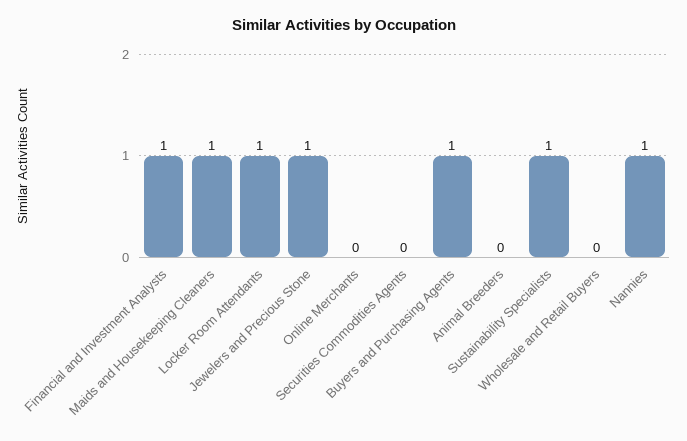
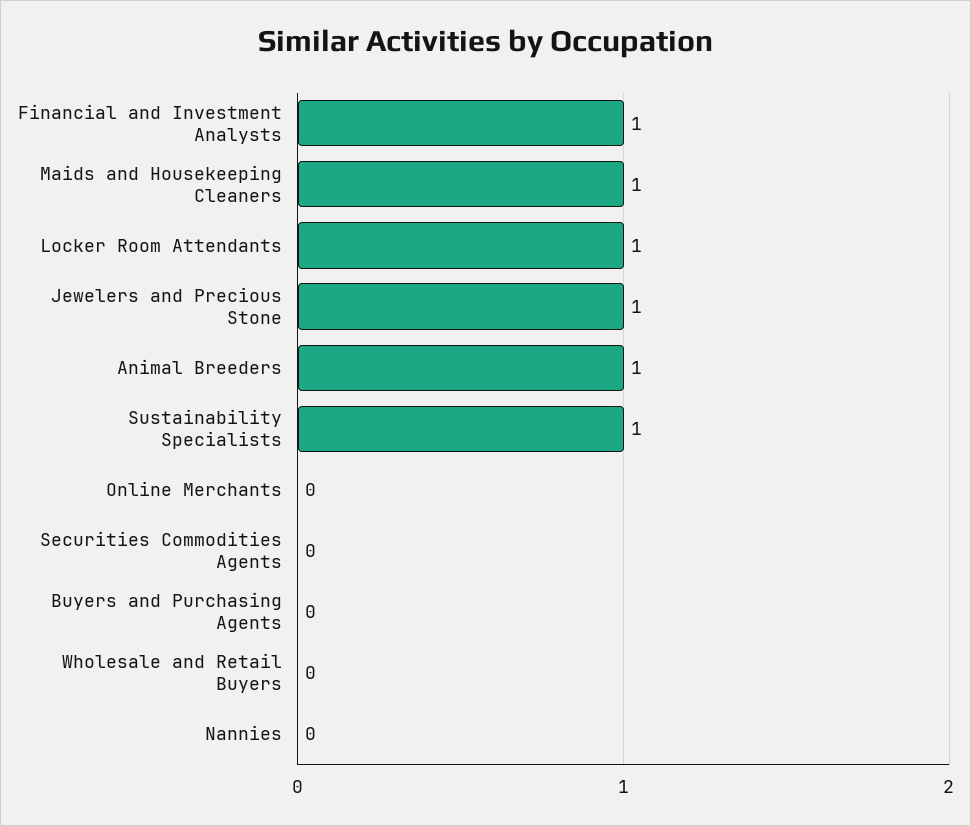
Buyers and Purchasing Agents: 1 -> 0
Animal Breeders: 0 -> 1
Nannies: 1 -> 0

